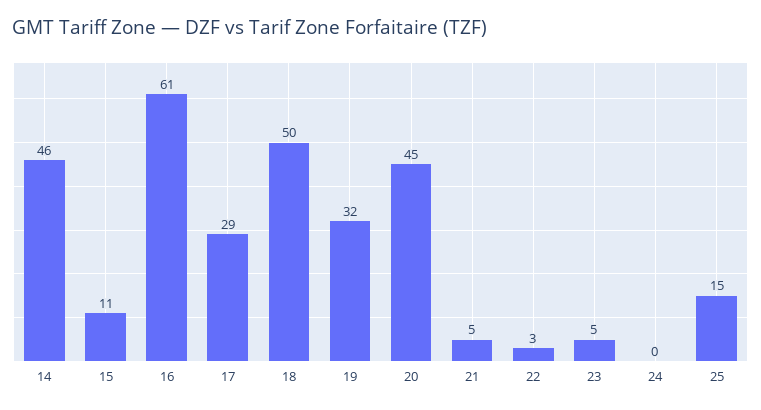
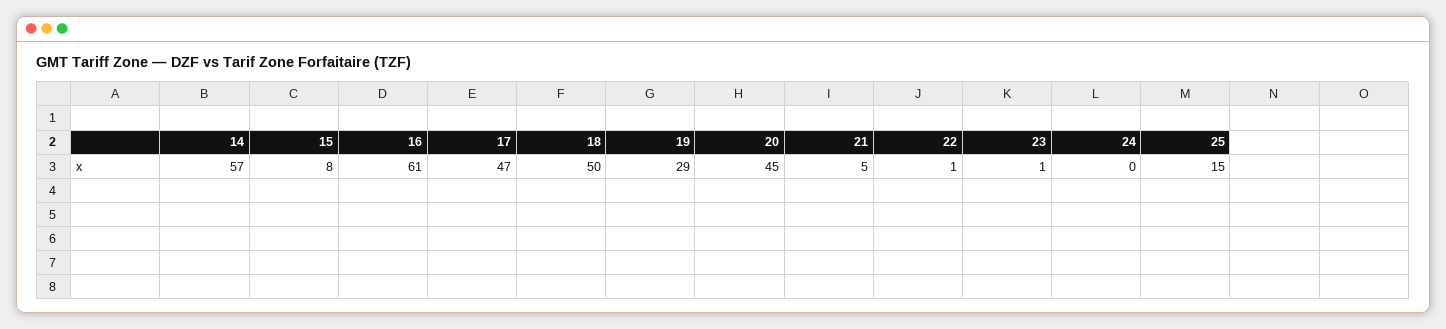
14: 46 -> 57
15: 11 -> 8
17: 29 -> 47
19: 32 -> 29
22: 3 -> 1
23: 5 -> 1

